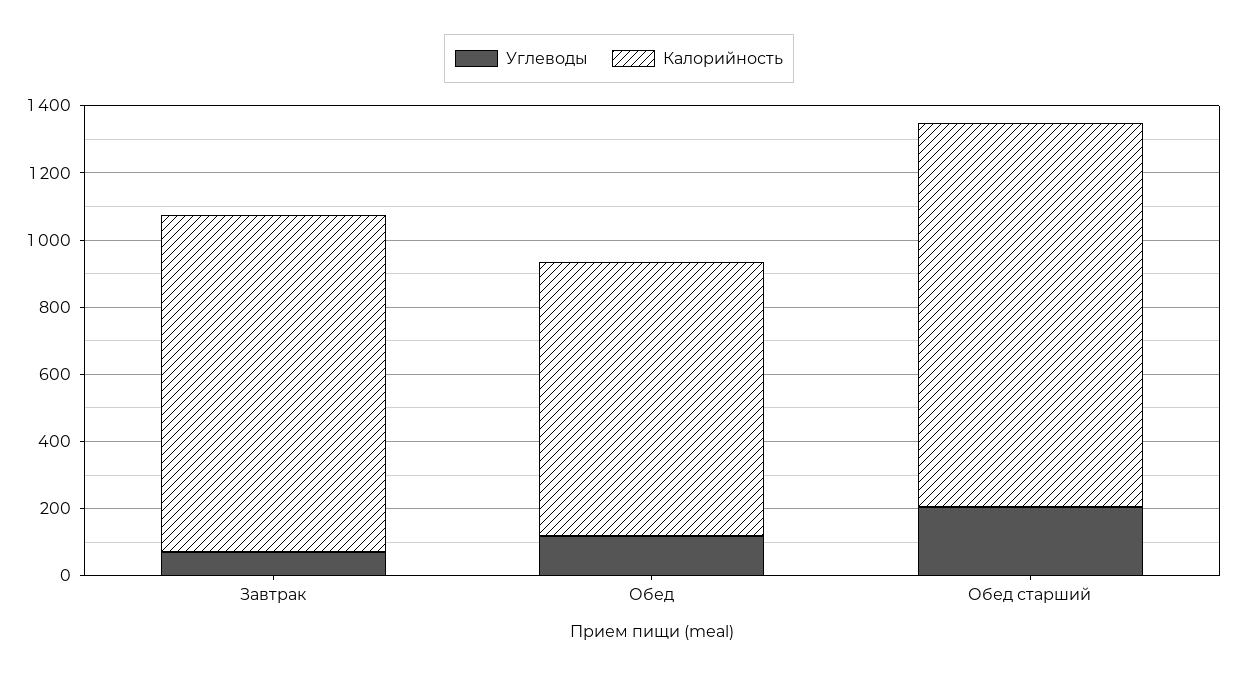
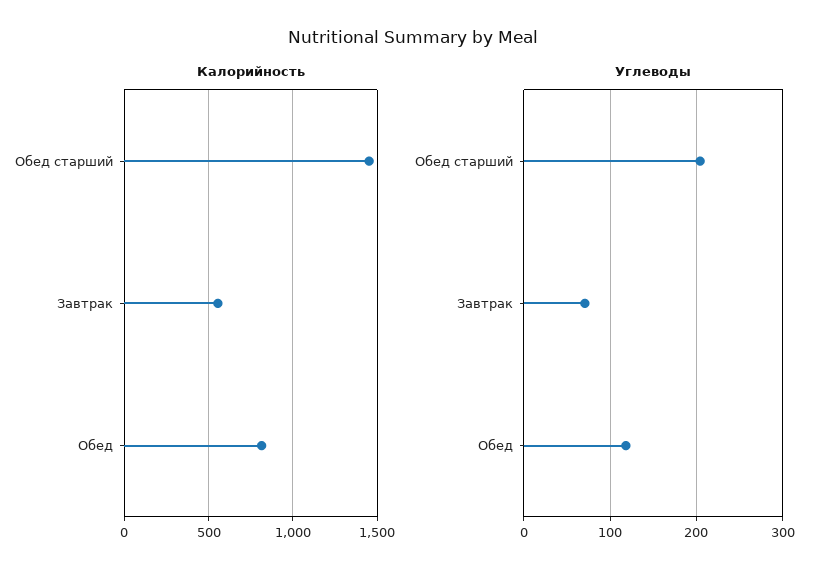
Калорийность, Завтрак: 1000 -> 550
Калорийность, Обед старший: 1150 -> 1450

